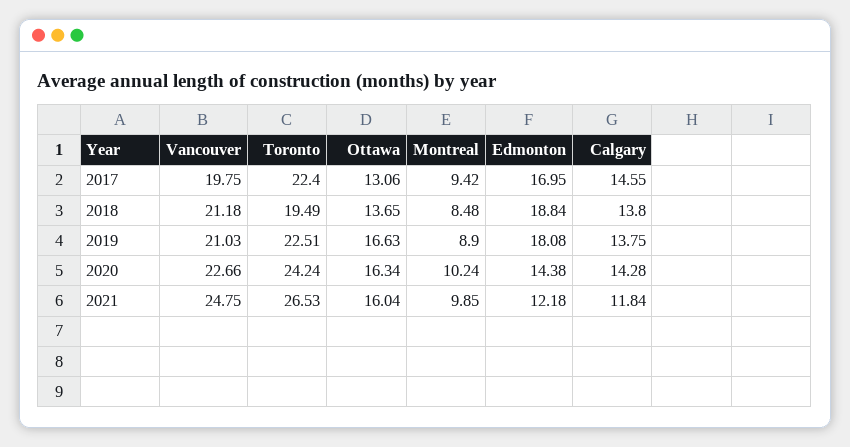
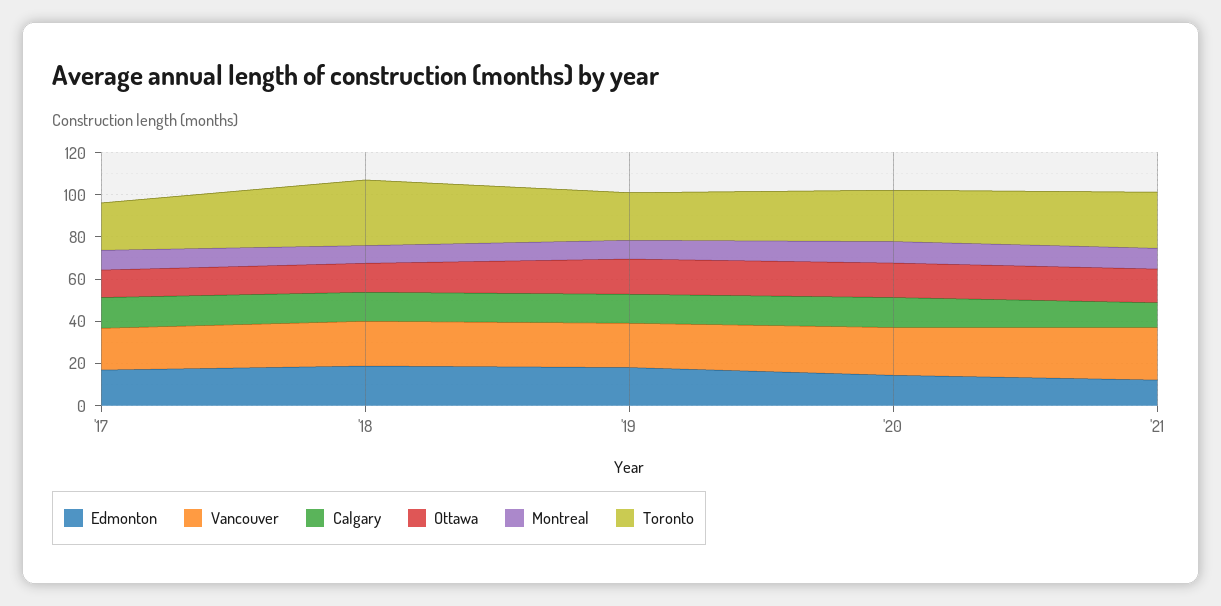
Toronto, 2018: 19.49 -> 30

